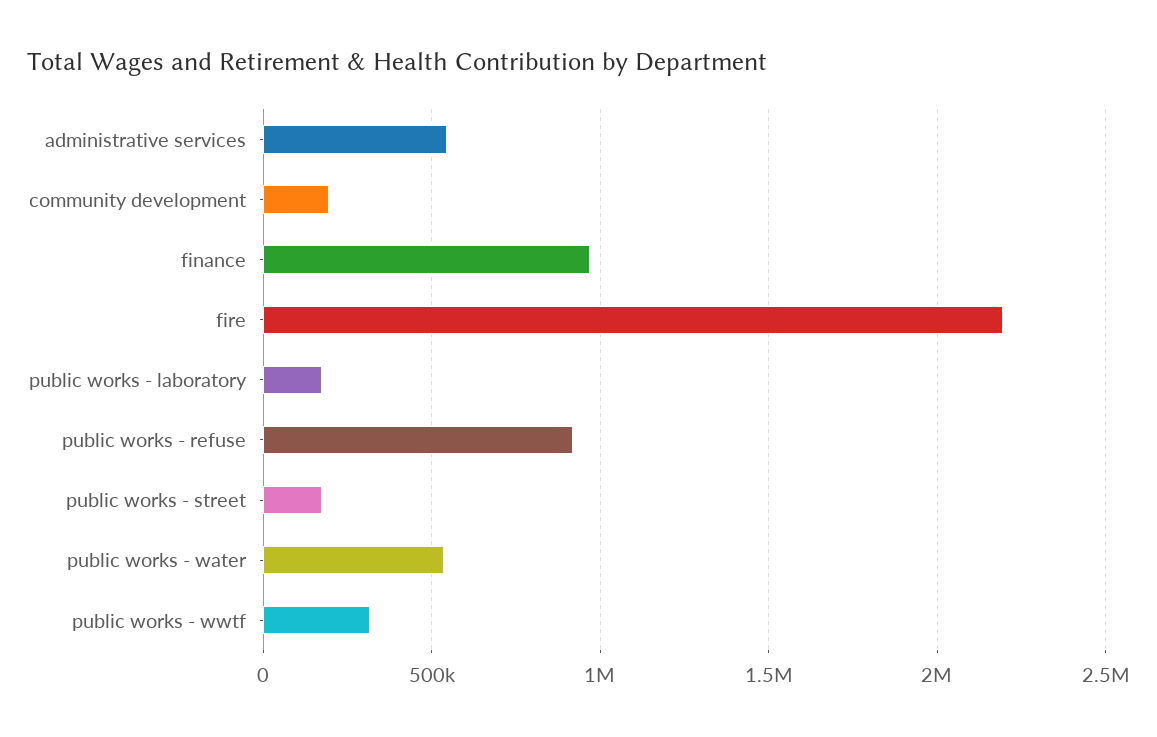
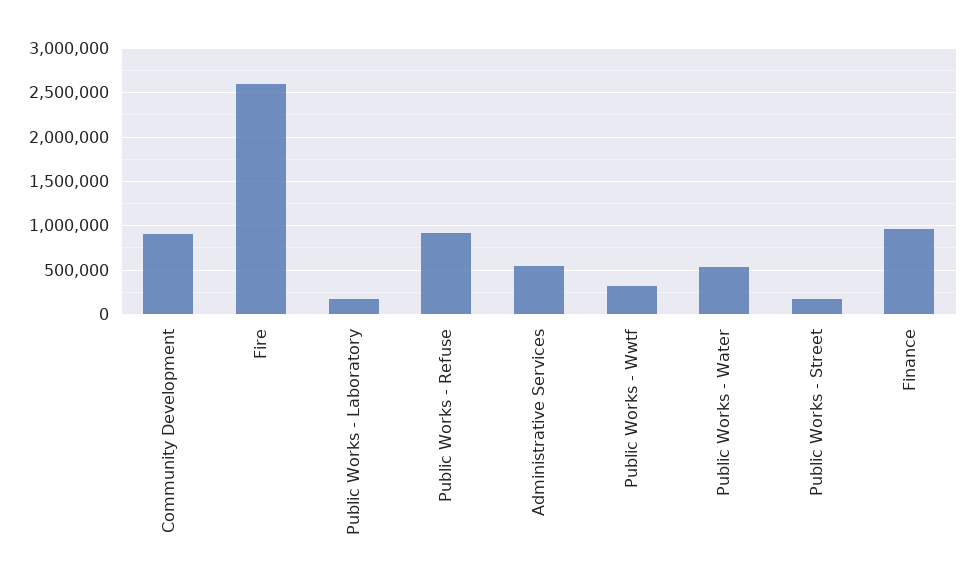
community development: 200000 -> 900000
fire: 2200000 -> 2600000

